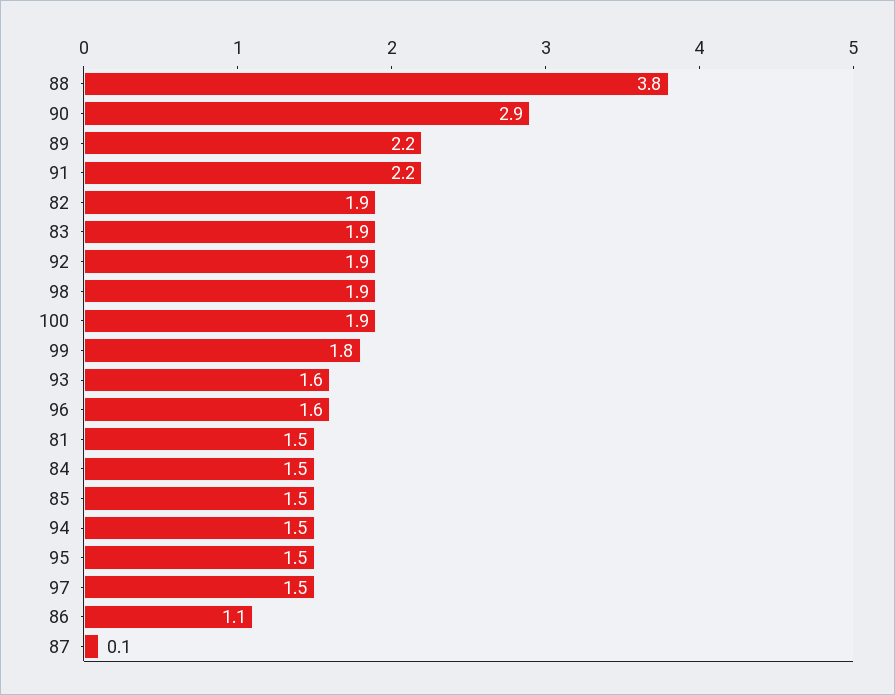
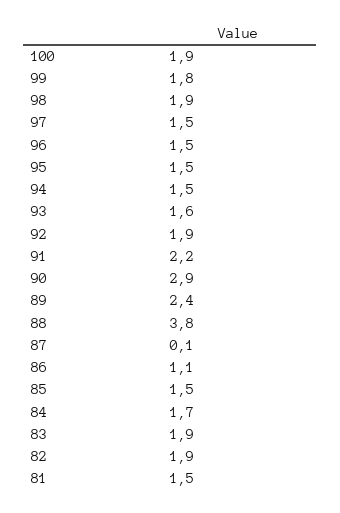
89: 2.2 -> 2.4
96: 1.6 -> 1.5
84: 1.5 -> 1.7

